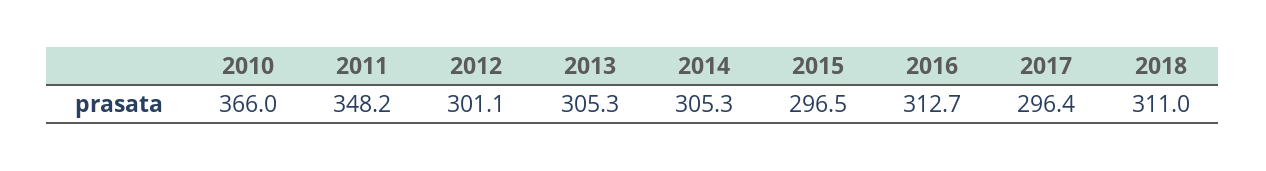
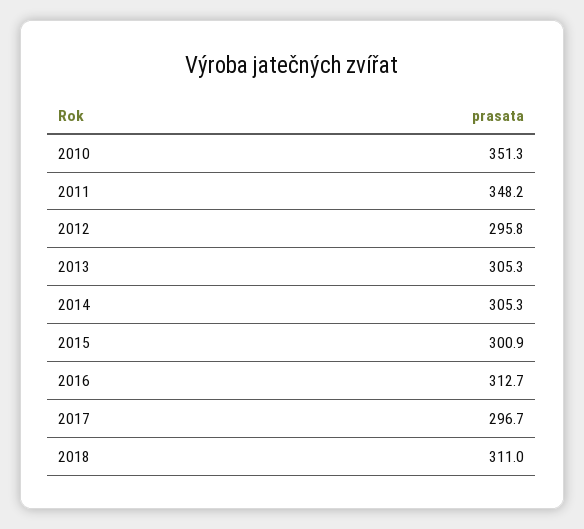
2010: 366 -> 351.3
2012: 301.1 -> 295.8
2015: 296.5 -> 300.9
2017: 296.4 -> 296.7

